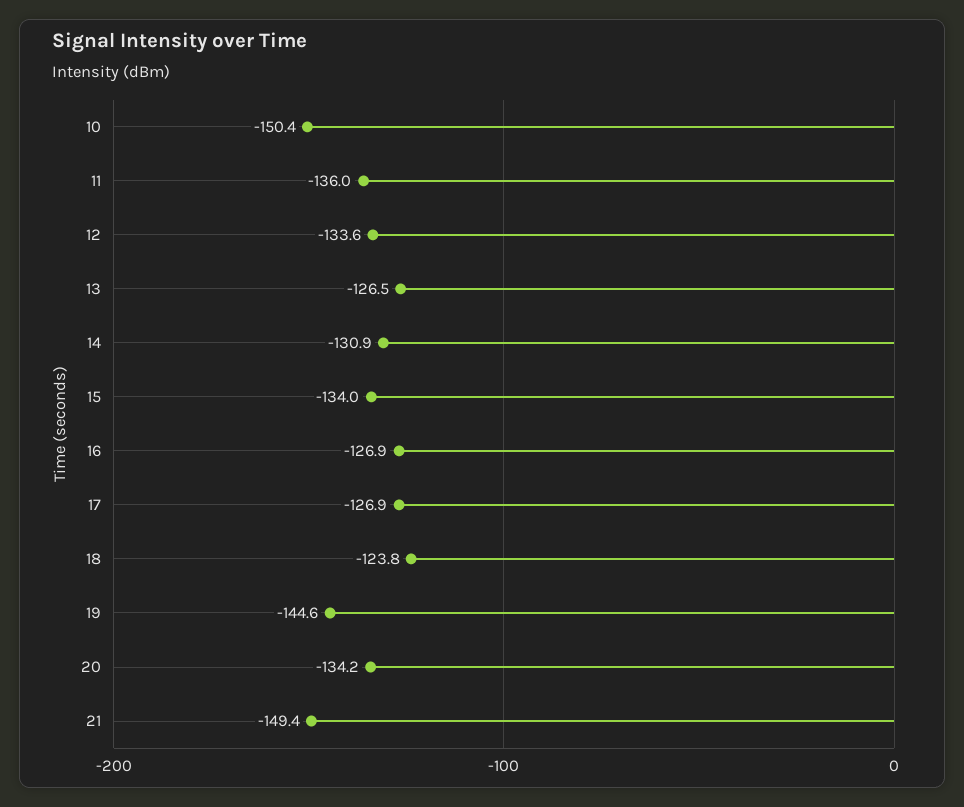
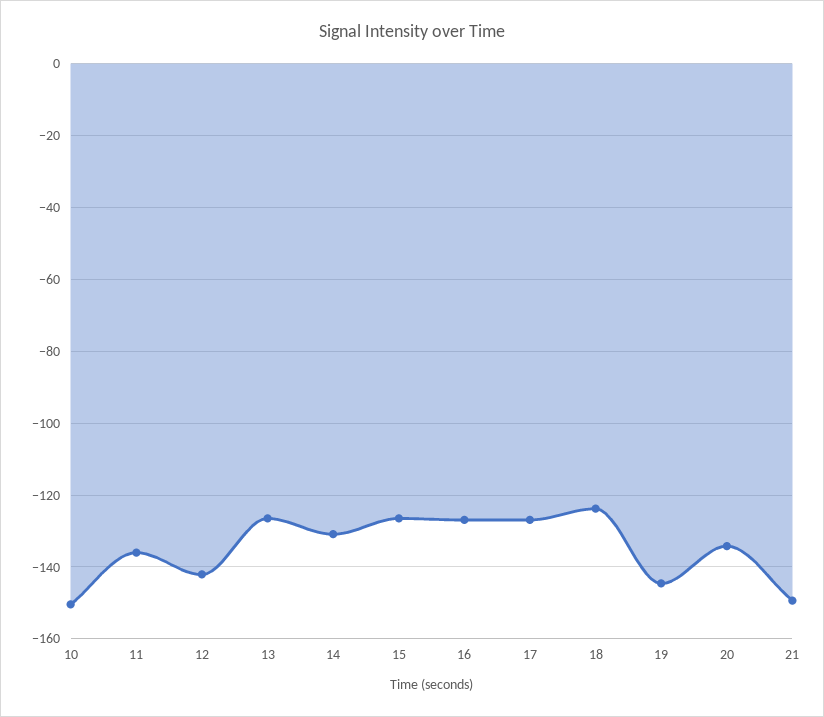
12: -133.6 -> -142
15: -134 -> -126

